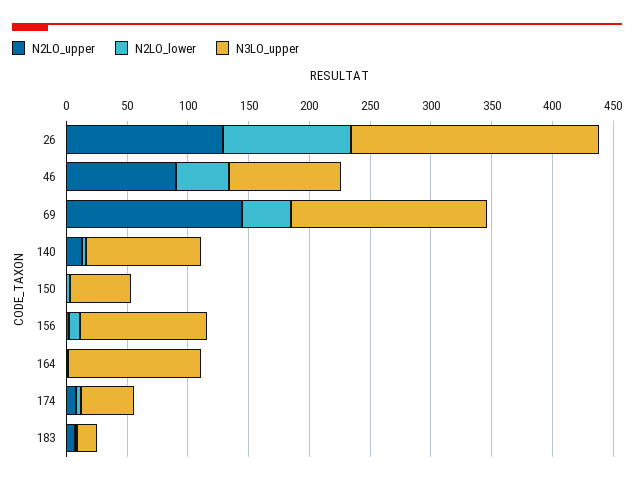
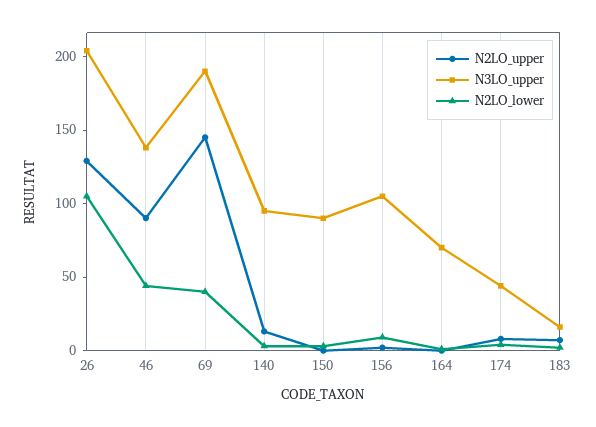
N3LO_upper, 46: 90 -> 140
N3LO_upper, 69: 160 -> 190
N3LO_upper, 150: 50 -> 90
N3LO_upper, 164: 110 -> 70

